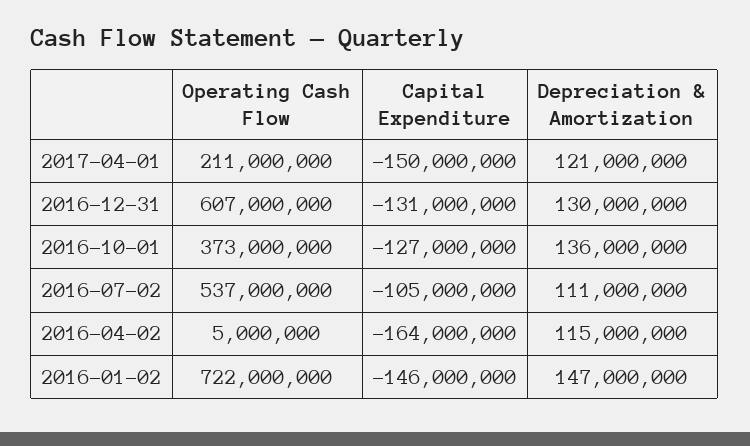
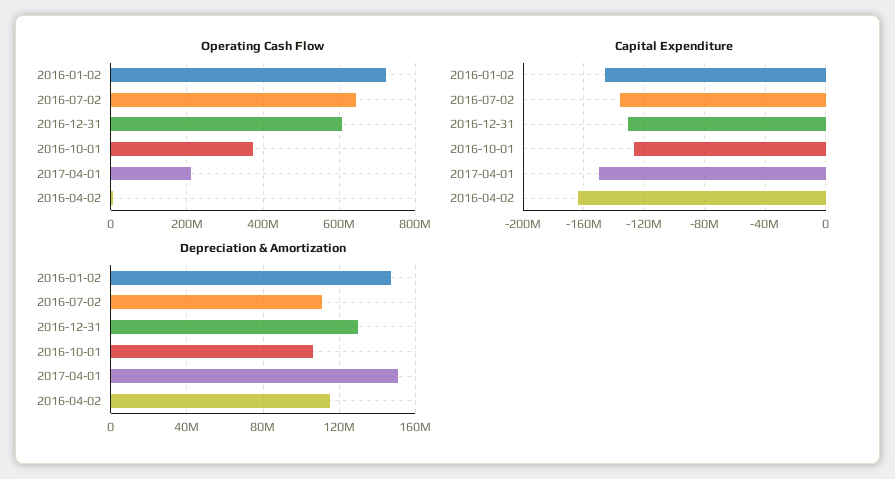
Depreciation & Amortization, 2017-04-01: 121000000 -> 150000000
Depreciation & Amortization, 2016-10-01: 136000000 -> 105000000
Operating Cash Flow, 2016-07-02: 537000000 -> 640000000
Capital Expenditure, 2016-07-02: -105000000 -> -135000000

